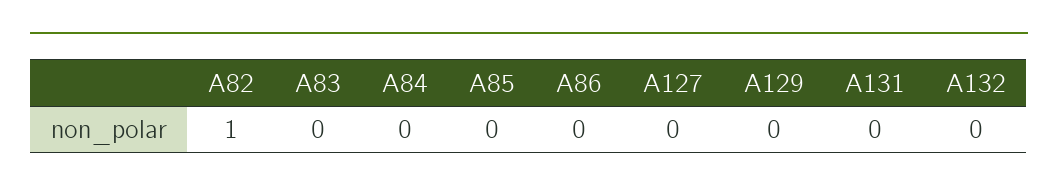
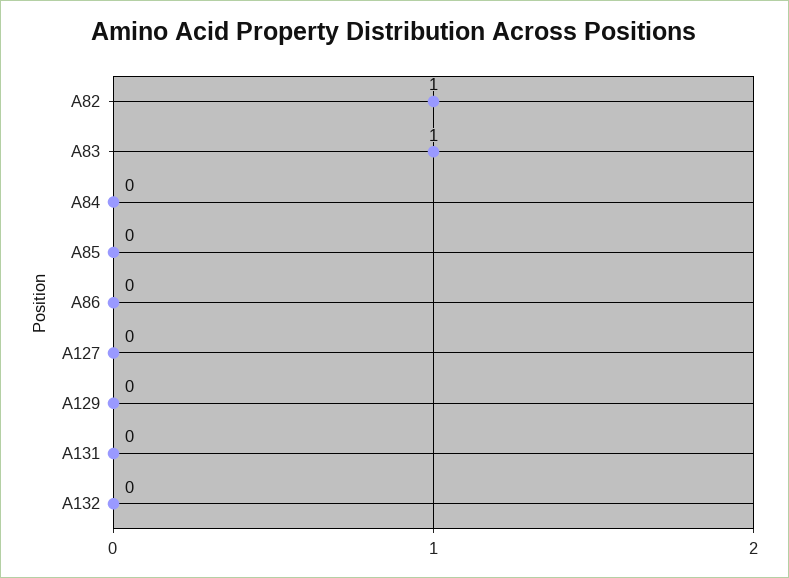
A83: 0 -> 1

